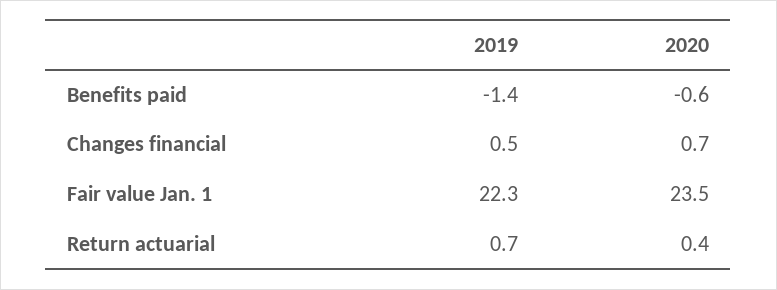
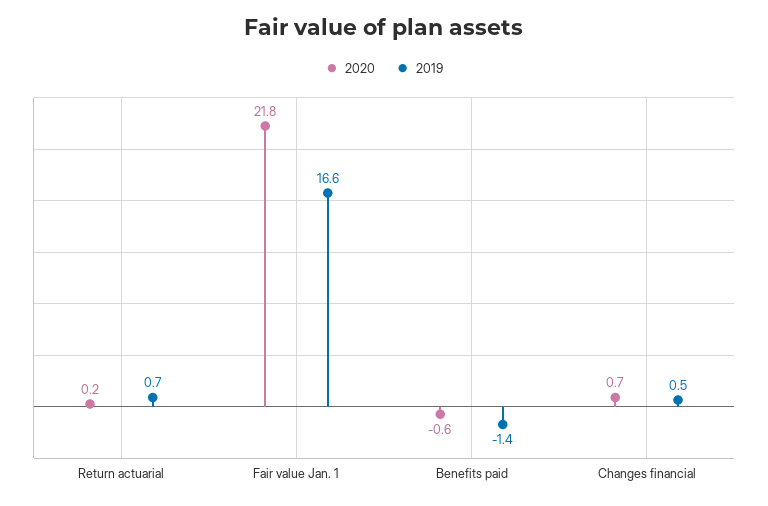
2019, Fair value Jan. 1: 22.3 -> 16.6
2020, Fair value Jan. 1: 23.5 -> 21.8
2020, Return actuarial: 0.4 -> 0.2

